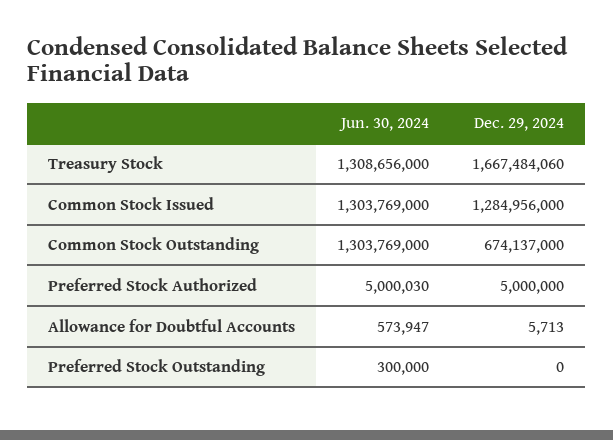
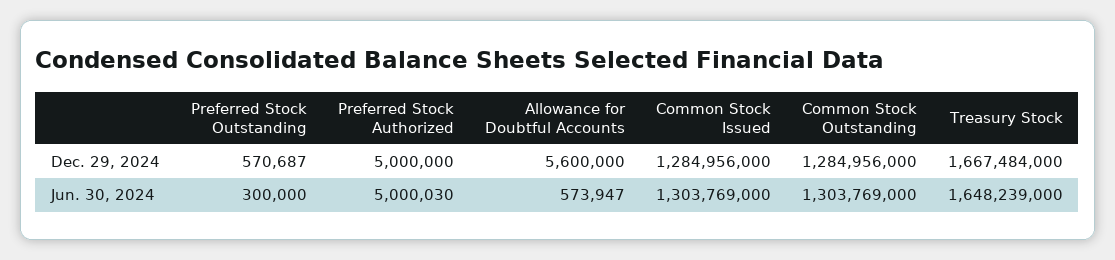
Jun. 30, 2024, Treasury Stock: 1308656000 -> 1648239000
Dec. 29, 2024, Treasury Stock: 1667484060 -> 1667484000
Dec. 29, 2024, Common Stock Outstanding: 674137000 -> 1284956000
Dec. 29, 2024, Allowance for Doubtful Accounts: 5713 -> 5600000
Dec. 29, 2024, Preferred Stock Outstanding: 0 -> 570687

